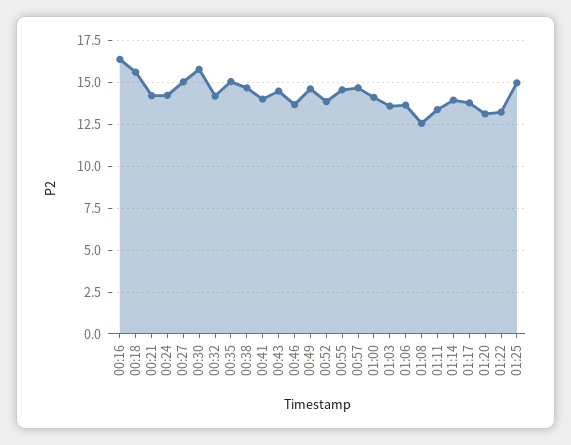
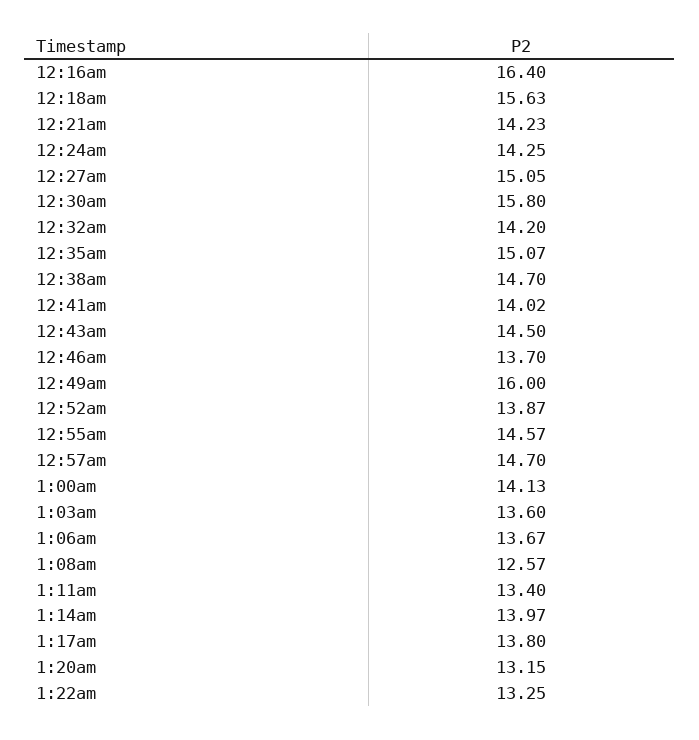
00:49: 14.5 -> 16
01:25: 15 -> none

